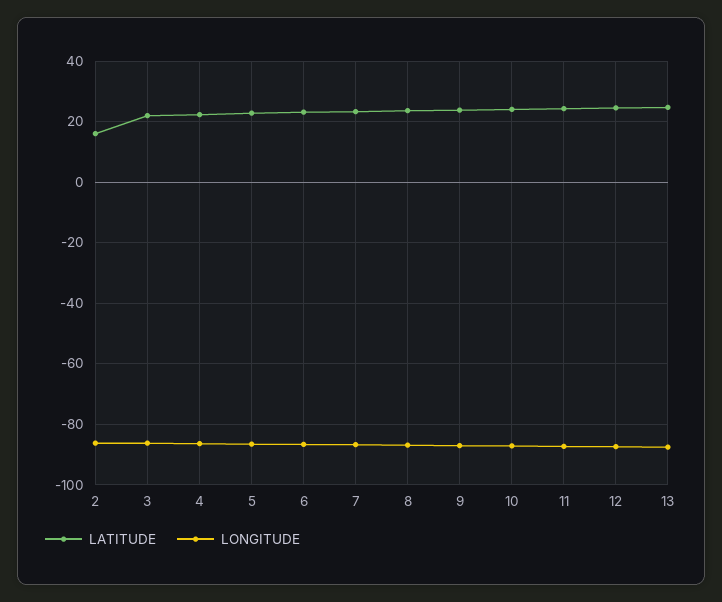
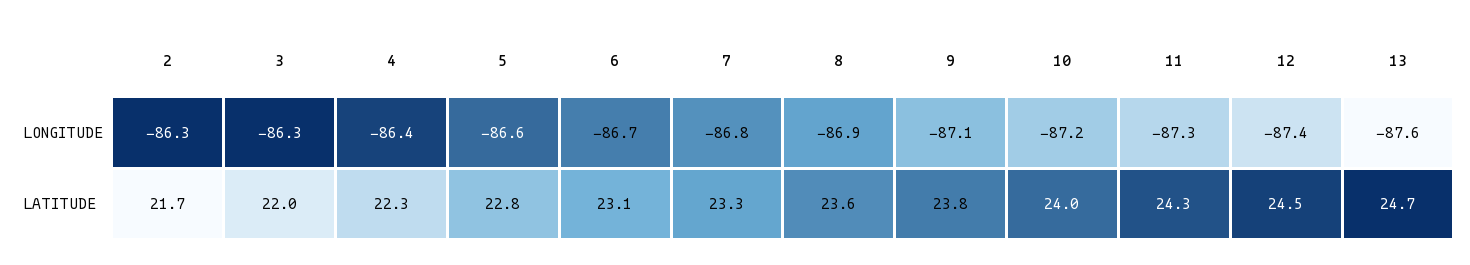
LATITUDE, 2: 16 -> 21.7

